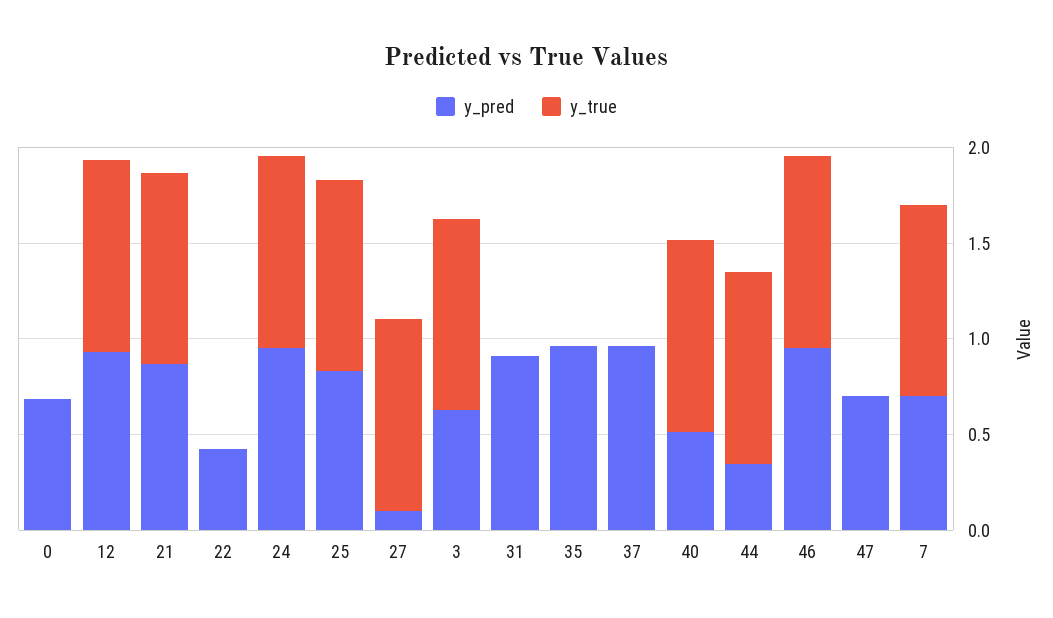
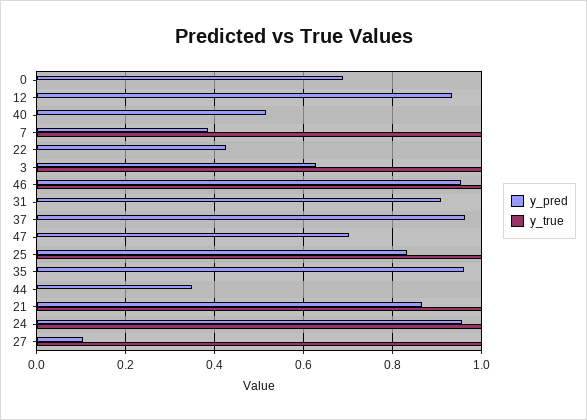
y_true, 12: 1 -> 0
y_true, 40: 1 -> 0
y_true, 44: 1 -> 0
y_pred, 7: 0.7 -> 0.38

